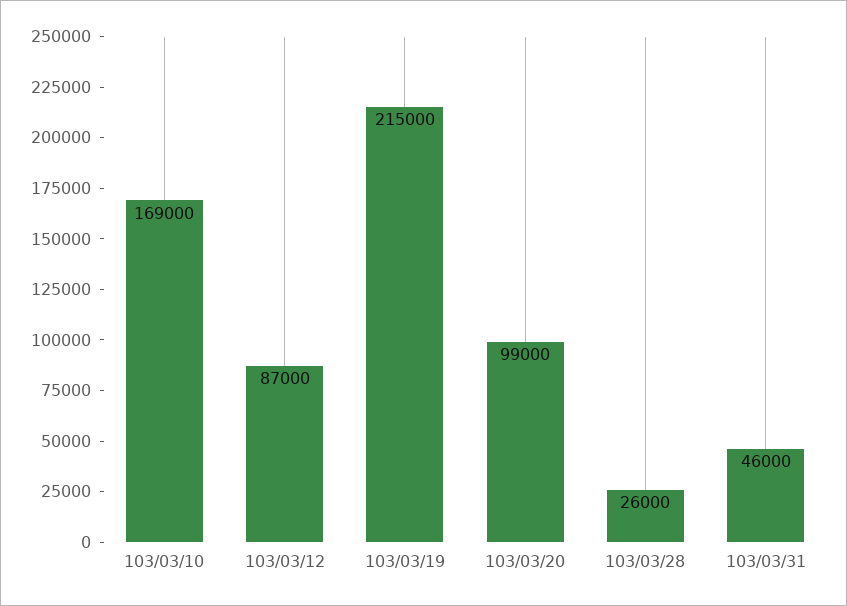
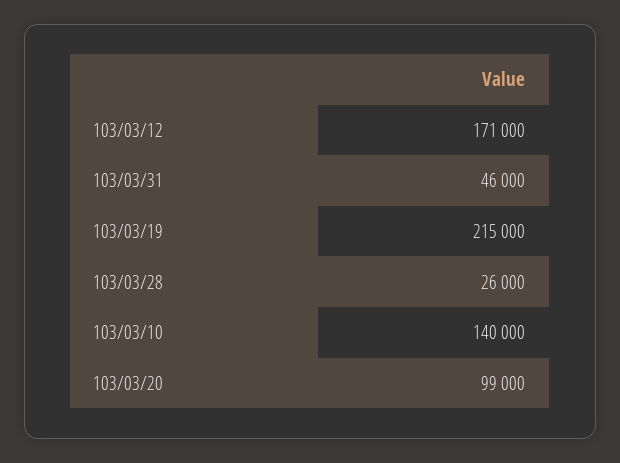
103/03/10: 169000 -> 140000
103/03/12: 87000 -> 171000

